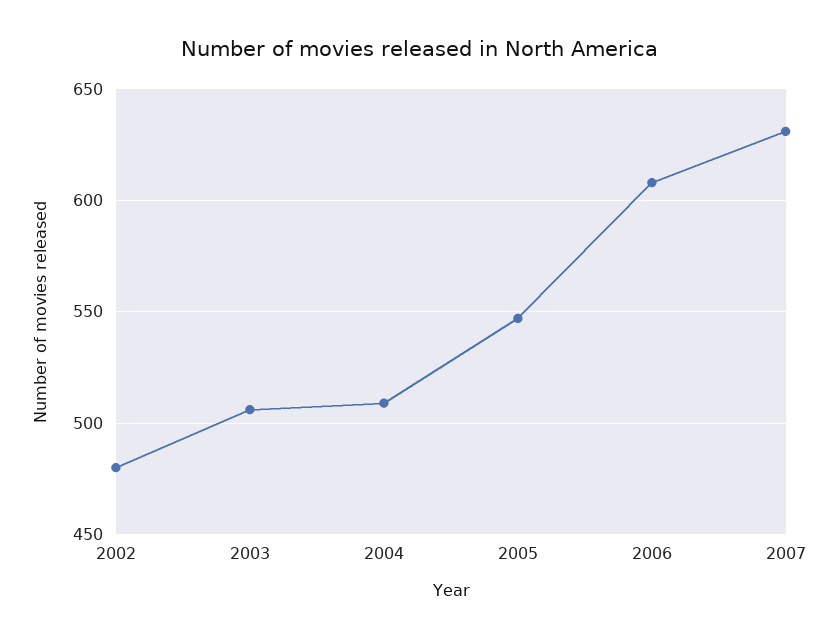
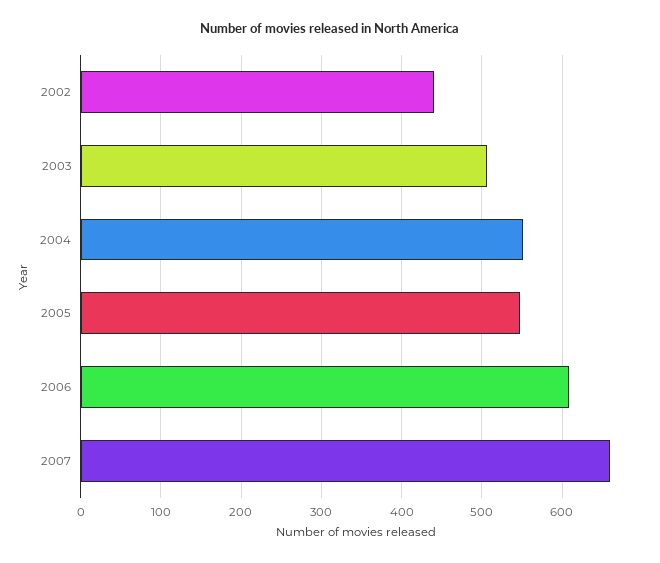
2002: 480 -> 440
2004: 510 -> 550
2007: 630 -> 660

